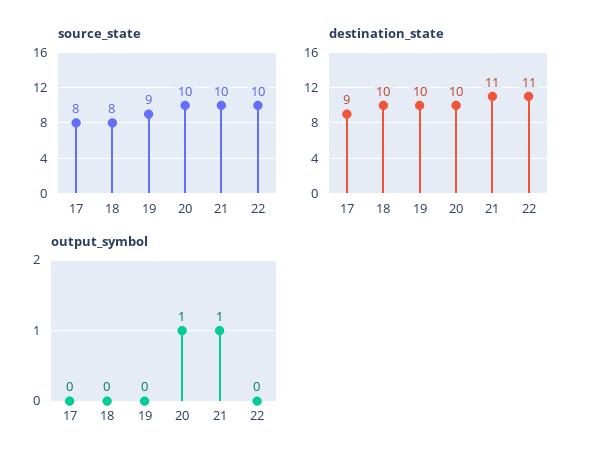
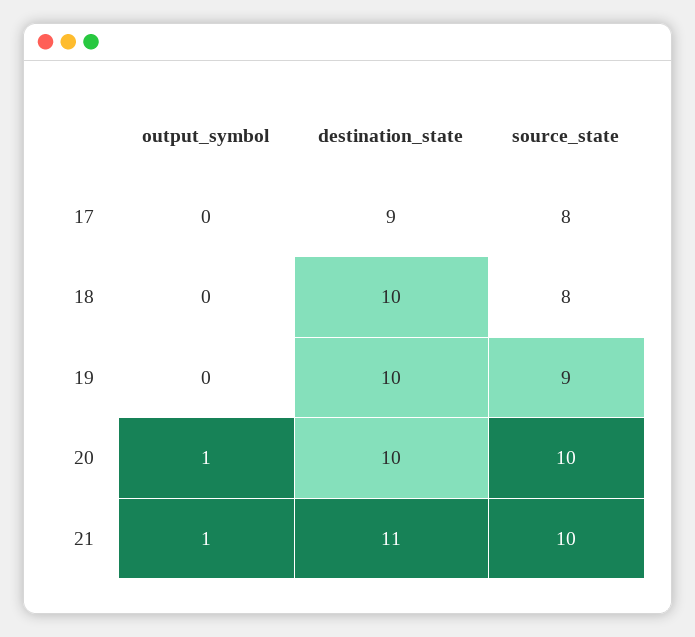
source_state, 22: 10 -> none
destination_state, 22: 11 -> none
output_symbol, 22: 0 -> none

